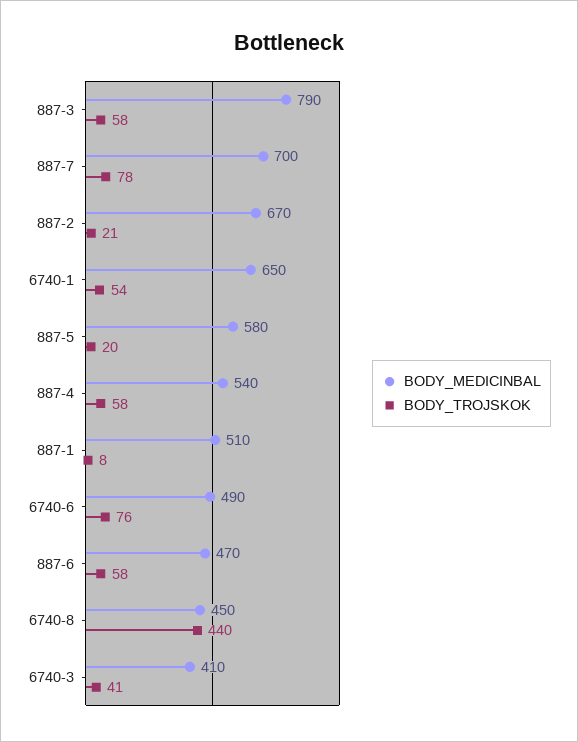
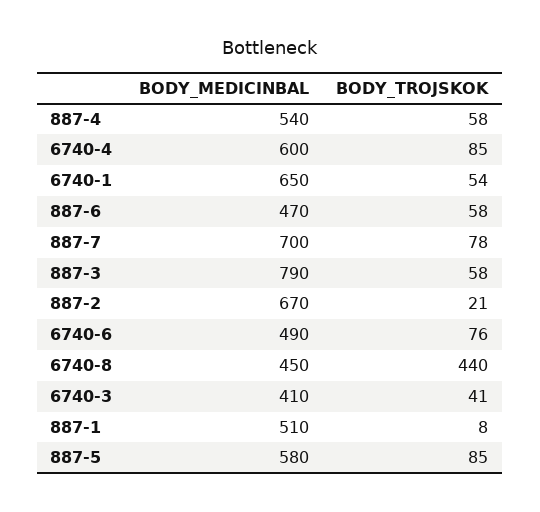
BODY_TROJSKOK, 887-5: 20 -> 85
BODY_MEDICINBAL, 6740-4: none -> 600
BODY_TROJSKOK, 6740-4: none -> 85

